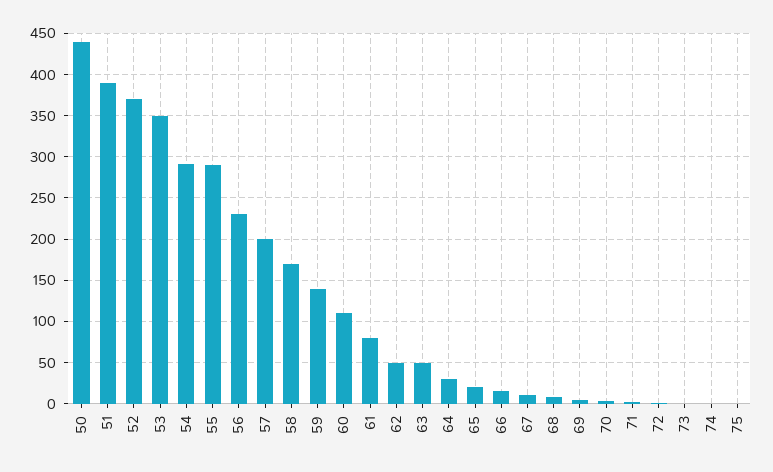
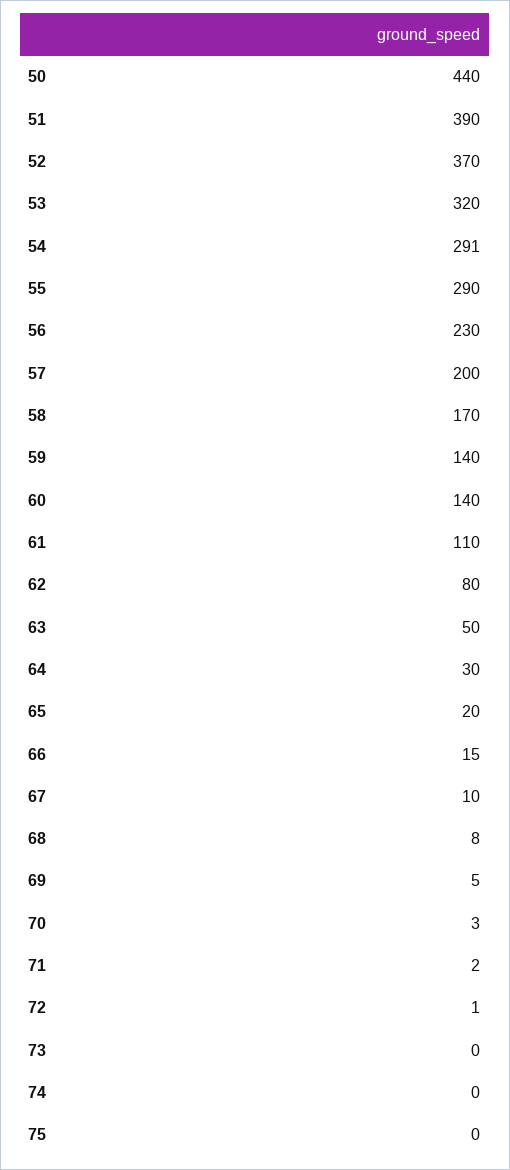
53: 350 -> 320
60: 110 -> 140
61: 80 -> 110
62: 50 -> 80

